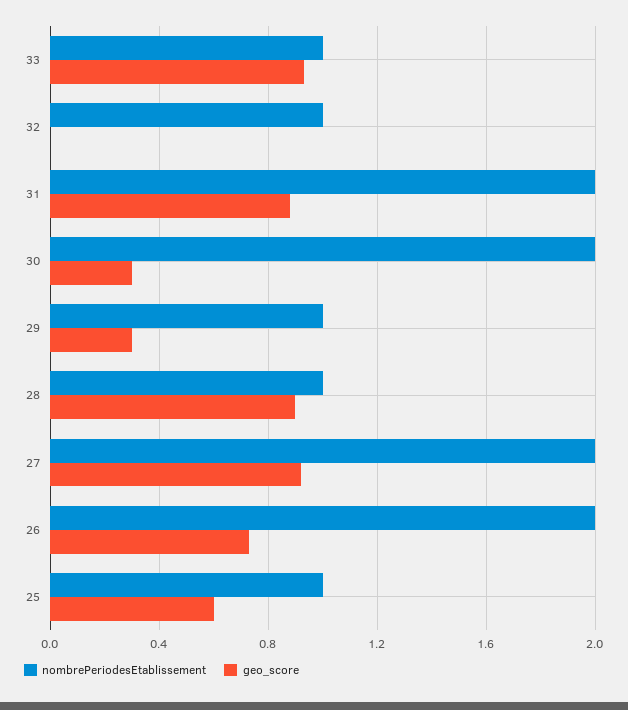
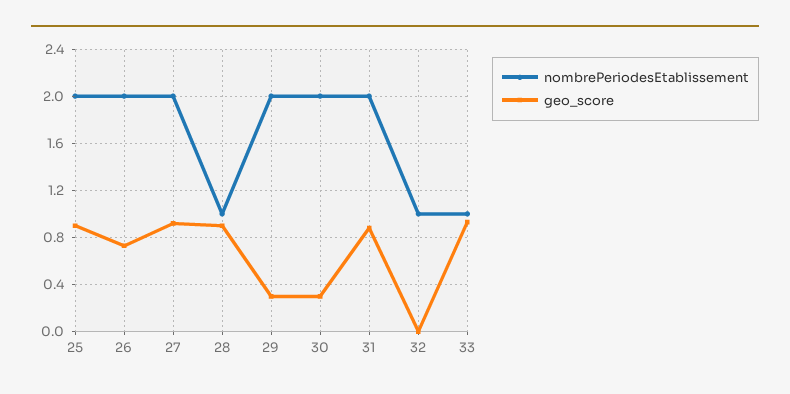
nombrePeriodesEtablissement, 29: 1 -> 2
nombrePeriodesEtablissement, 25: 1 -> 2
geo_score, 25: 0.6 -> 0.9

